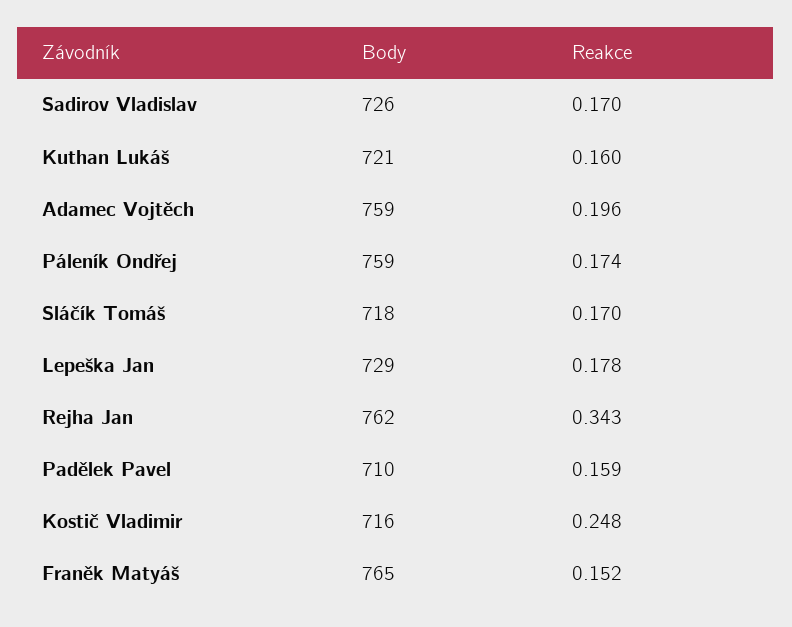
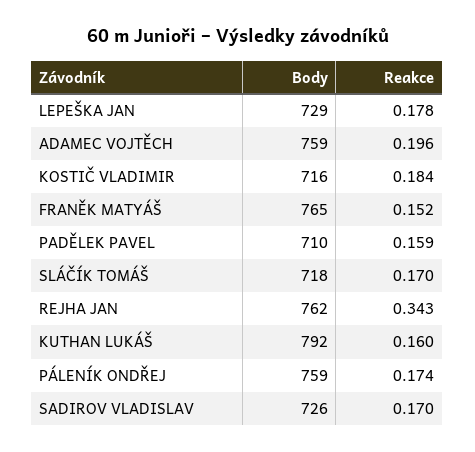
Body, Kuthan Lukáš: 721 -> 792
Reakce, Kostič Vladimir: 0.248 -> 0.184

